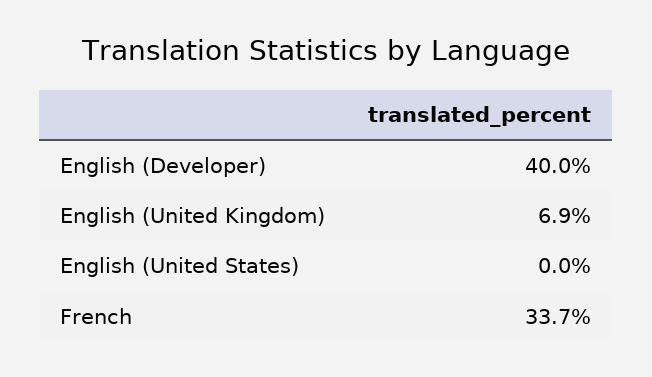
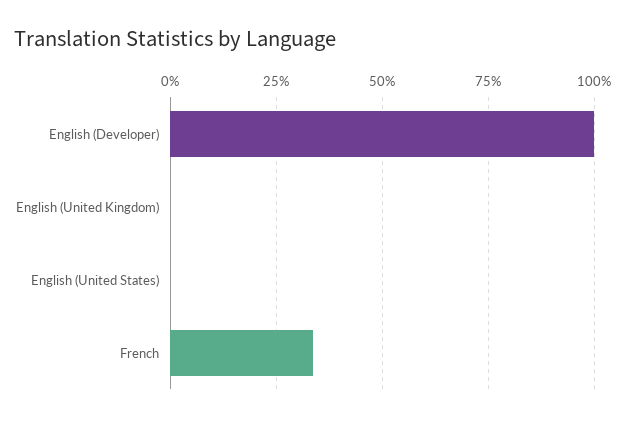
English (Developer): 40 -> 100
English (United Kingdom): 6.9 -> 0

